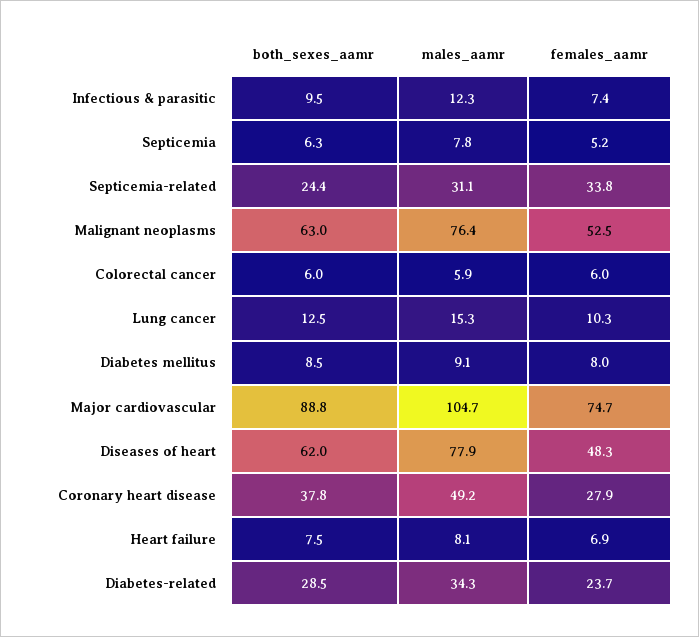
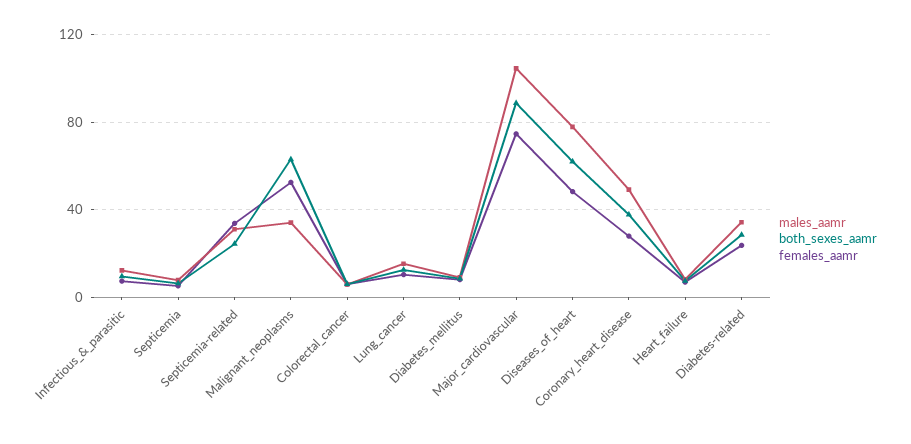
males_aamr, Malignant neoplasms: 76.4 -> 35

